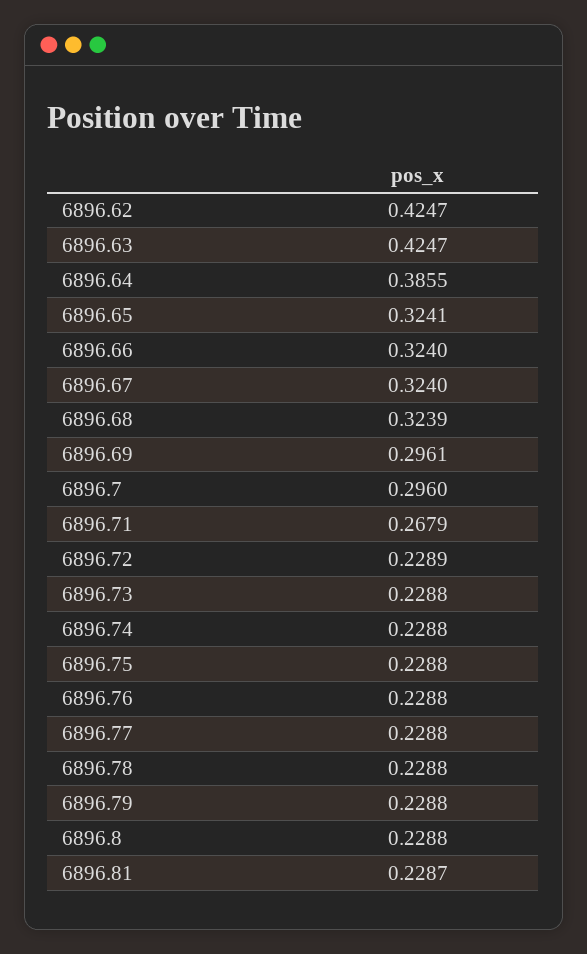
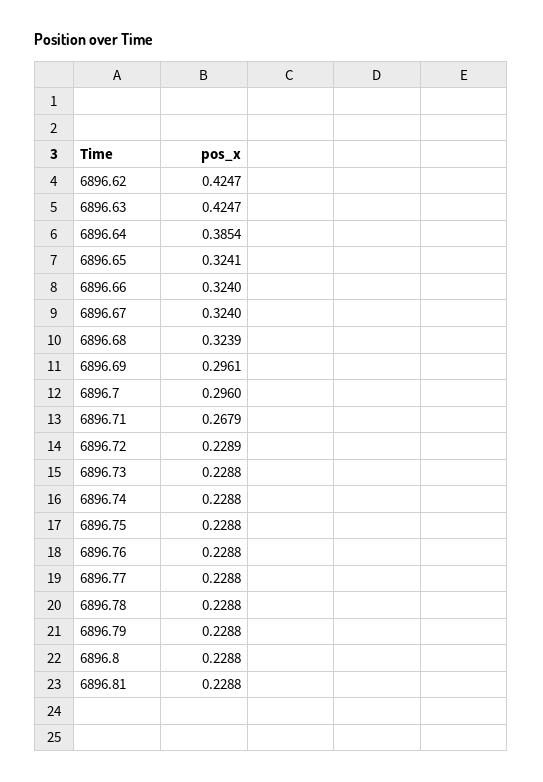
6896.64: 0.3855 -> 0.3854
6896.81: 0.2287 -> 0.2288

